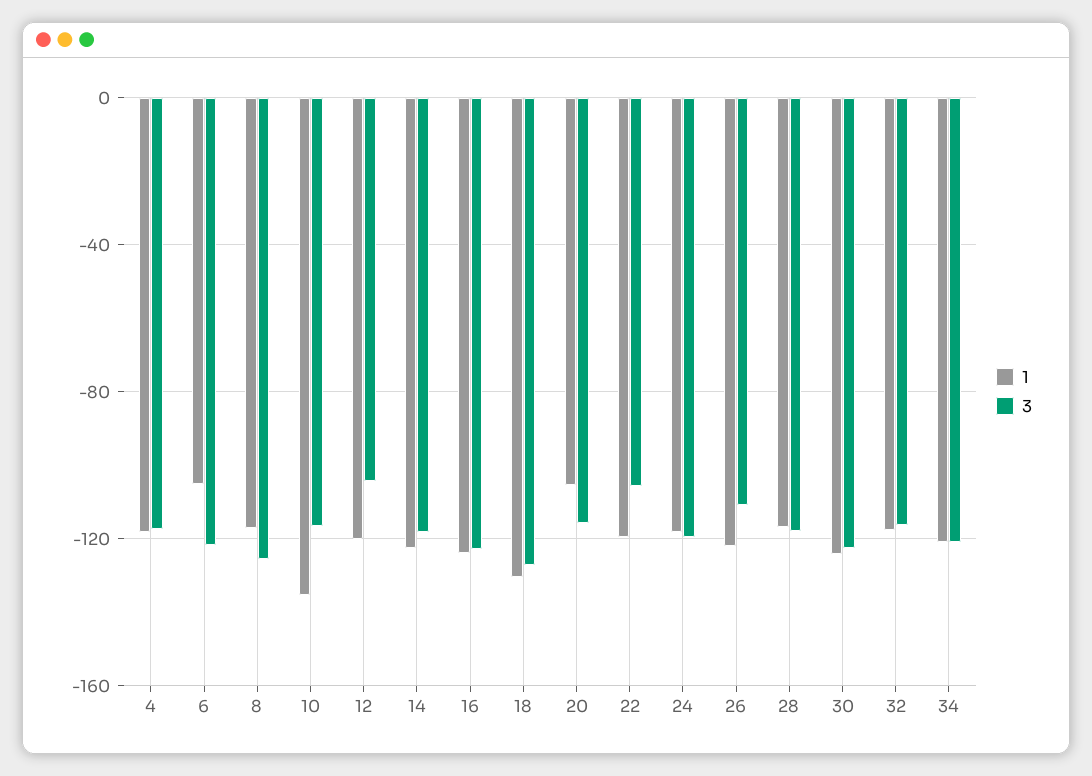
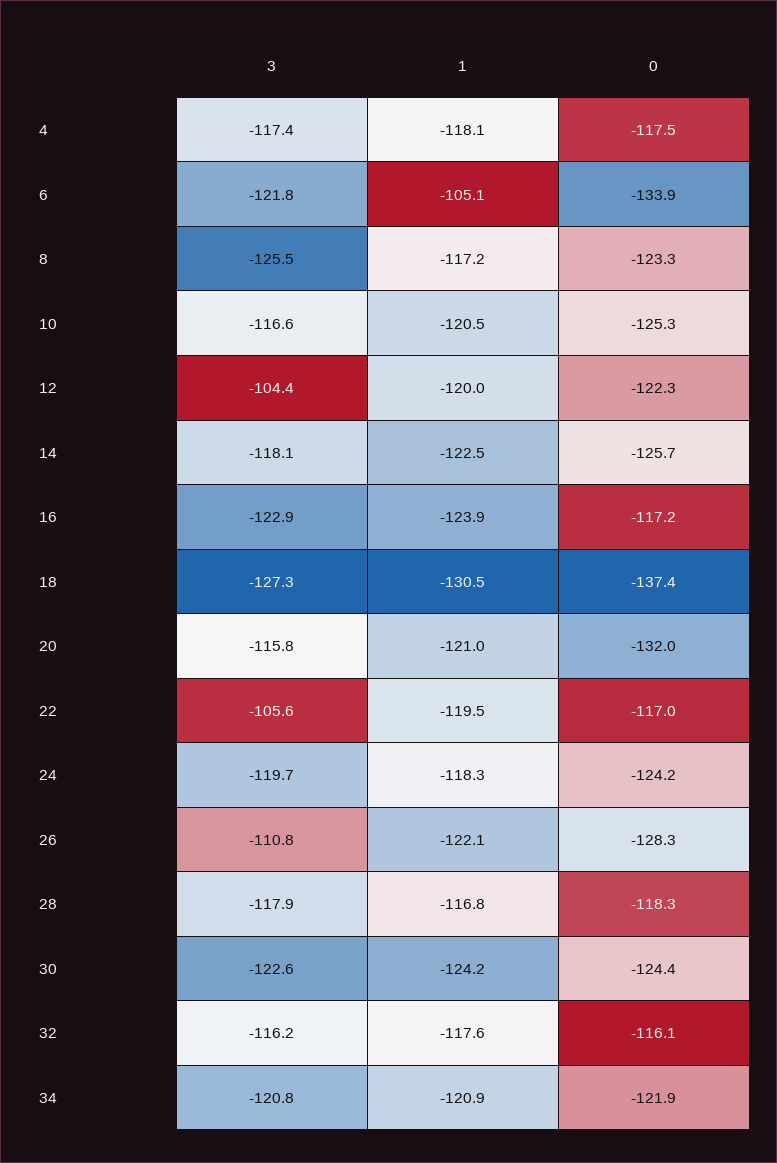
1, 10: -135 -> -120.5
1, 20: -105 -> -121
0, 4: none -> -117.5
0, 6: none -> -133.9
0, 8: none -> -123.3
0, 10: none -> -125.3
0, 12: none -> -122.3
0, 14: none -> -125.7
0, 16: none -> -117.2
0, 18: none -> -137.4
0, 20: none -> -132
0, 22: none -> -117
0, 24: none -> -124.2
0, 26: none -> -128.3
0, 28: none -> -118.3
0, 30: none -> -124.4
0, 32: none -> -116.1
0, 34: none -> -121.9

